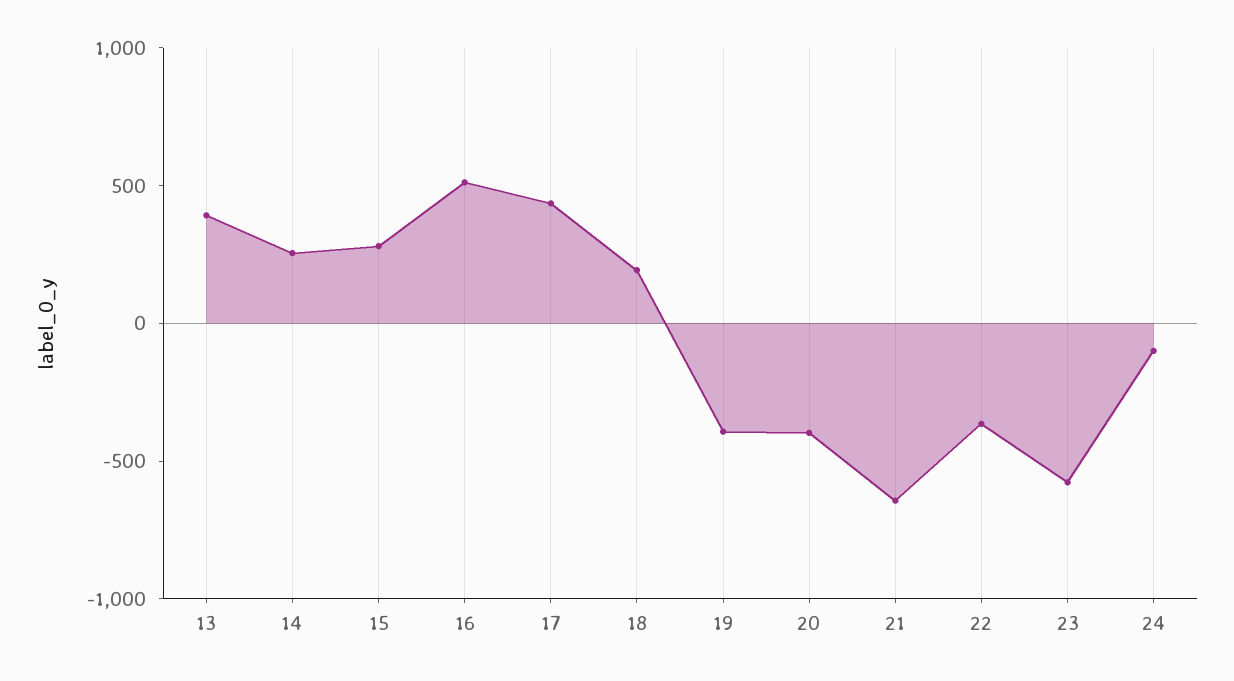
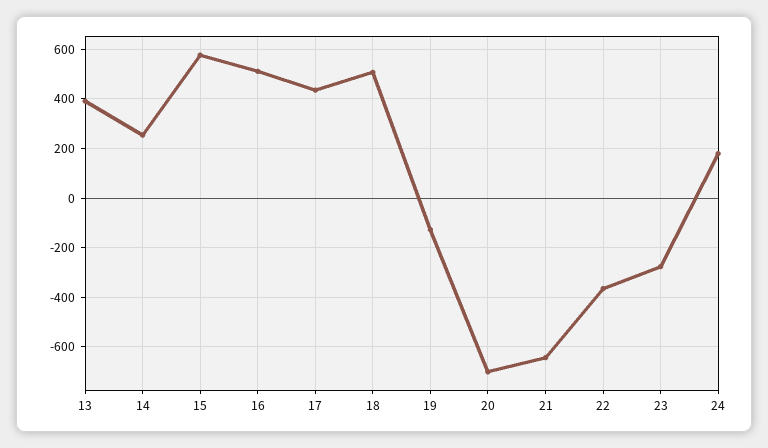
15: 300 -> 575
18: 200 -> 500
19: -400 -> -125
20: -400 -> -700
23: -600 -> -275
24: -100 -> 175

